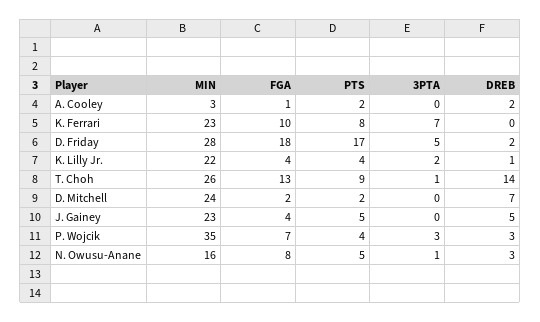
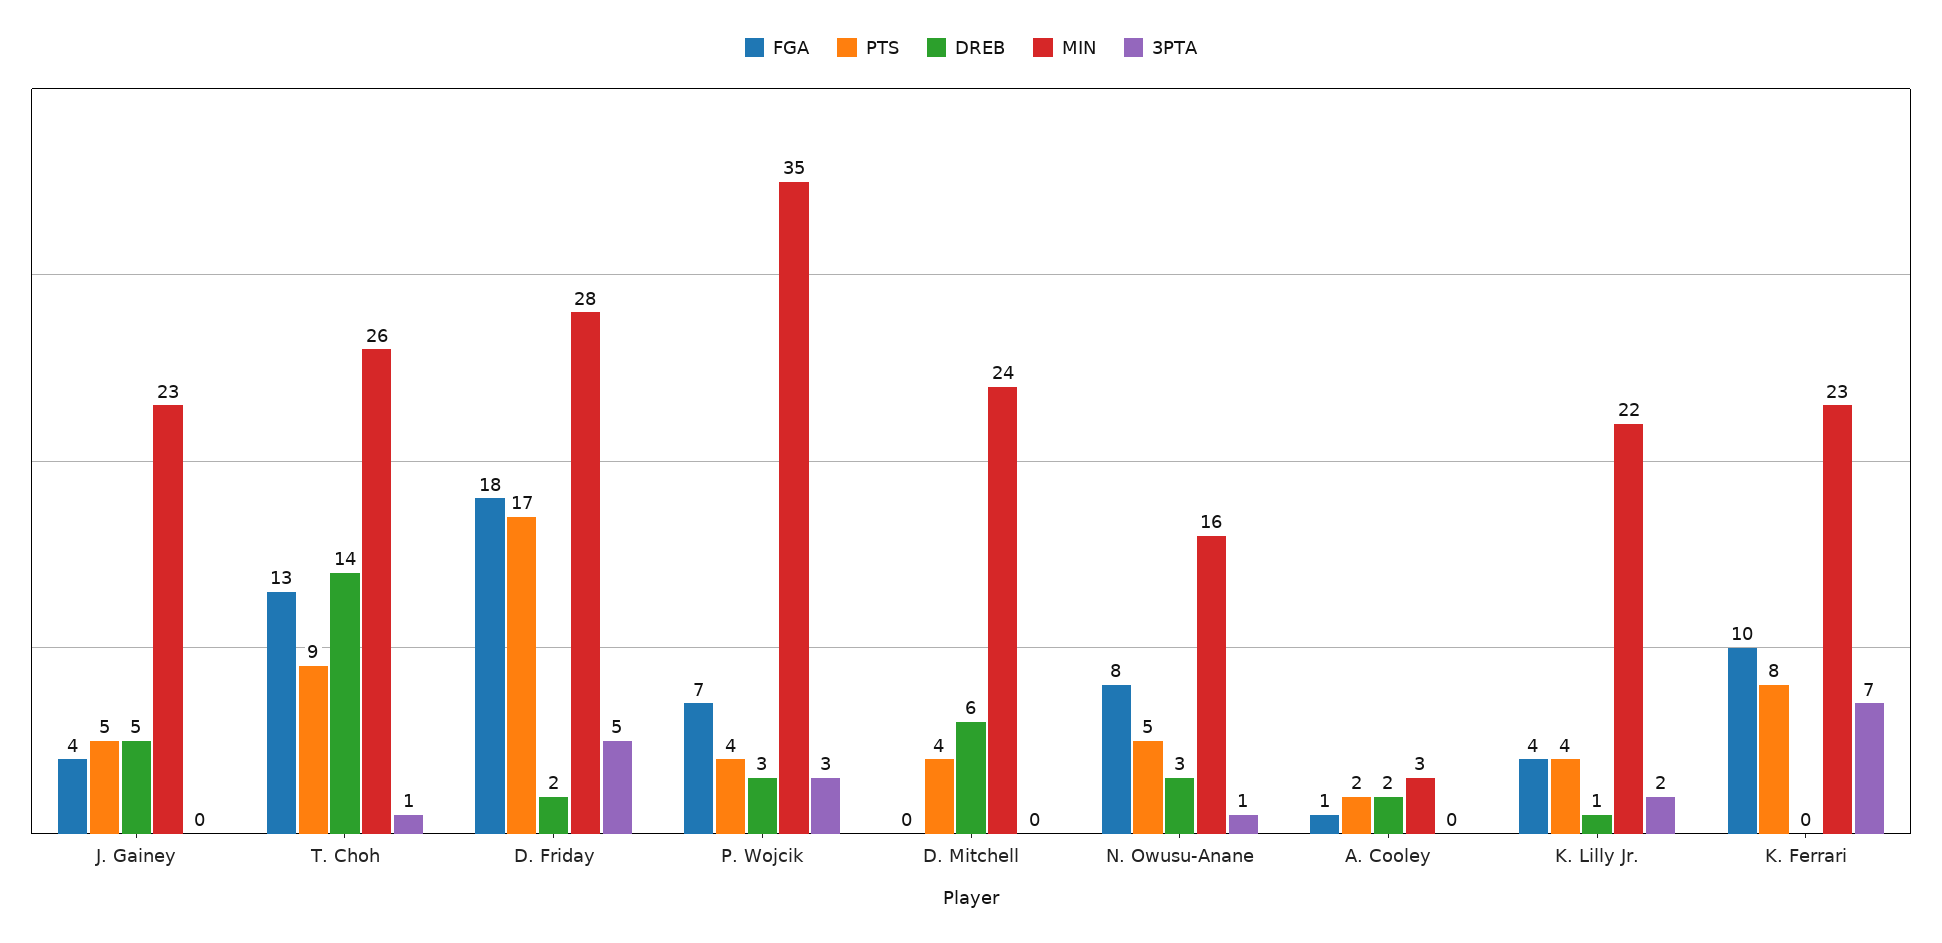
FGA, D. Mitchell: 2 -> 0
PTS, D. Mitchell: 2 -> 4
DREB, D. Mitchell: 7 -> 6

